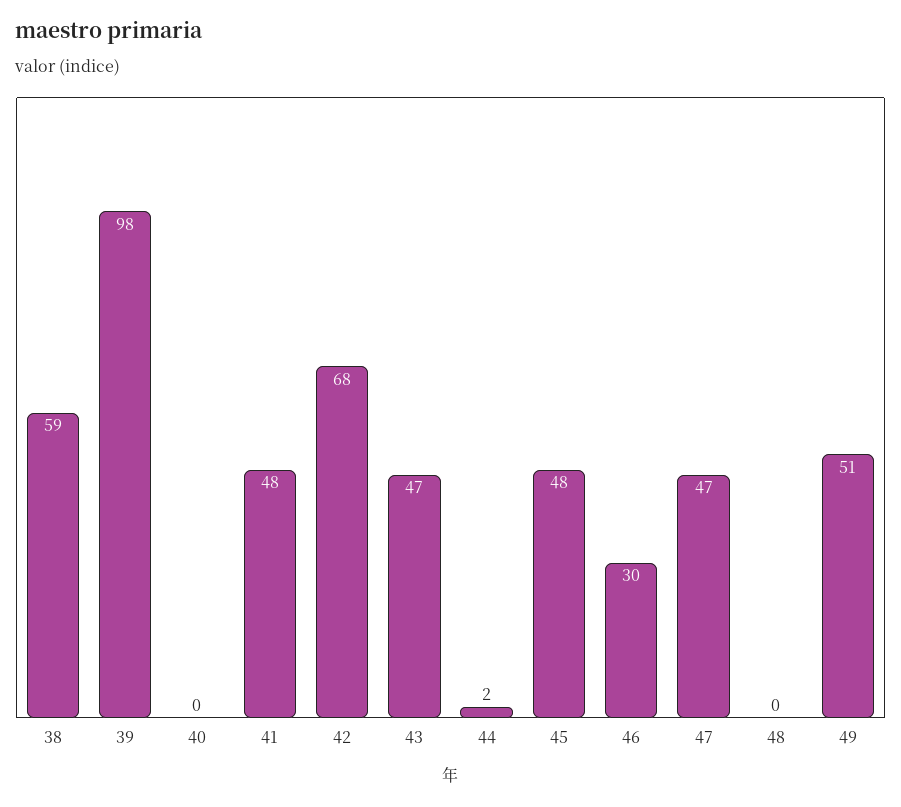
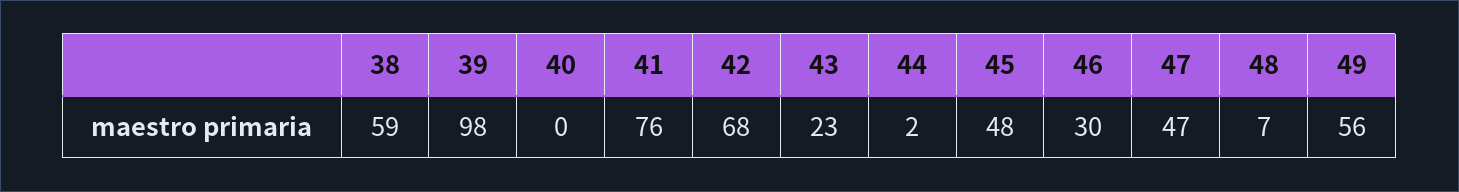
41: 48 -> 76
43: 47 -> 23
48: 0 -> 7
49: 51 -> 56

